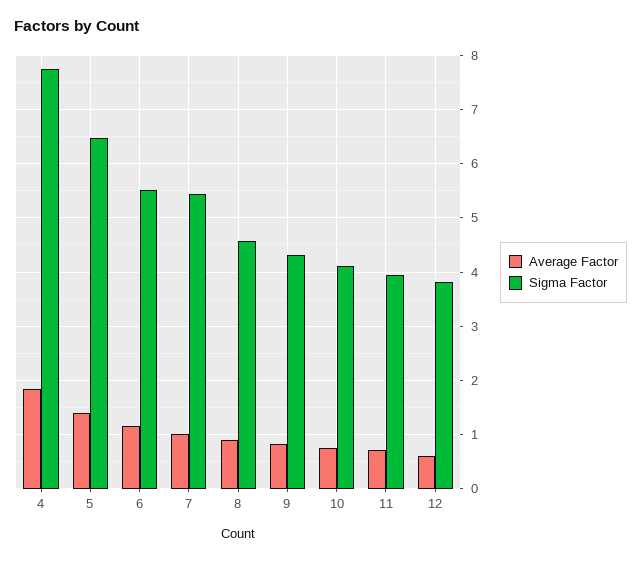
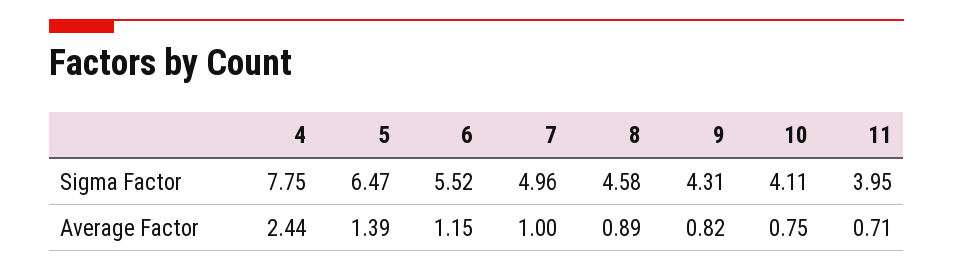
Average Factor, 4: 1.8 -> 2.44
Sigma Factor, 7: 5.4 -> 4.96
Average Factor, 12: 0.6 -> none
Sigma Factor, 12: 3.8 -> none

